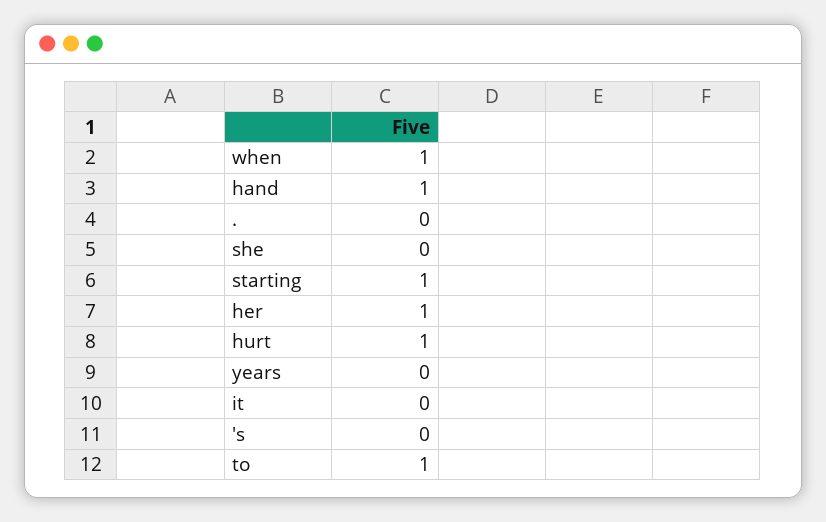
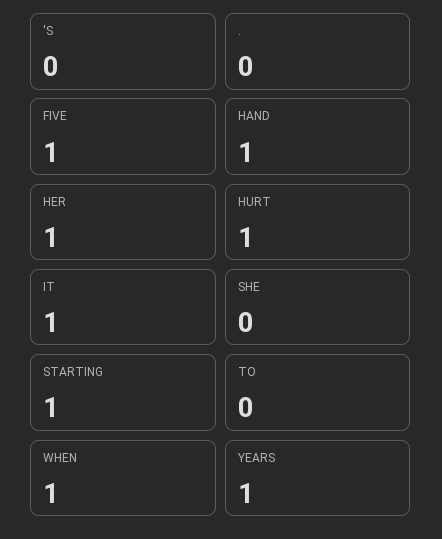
years: 0 -> 1
it: 0 -> 1
to: 1 -> 0
FIVE: none -> 1

